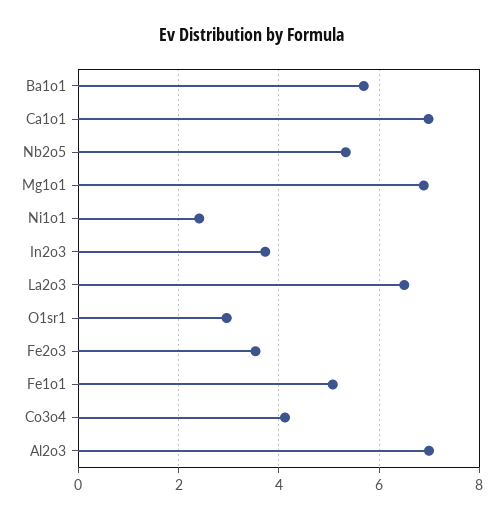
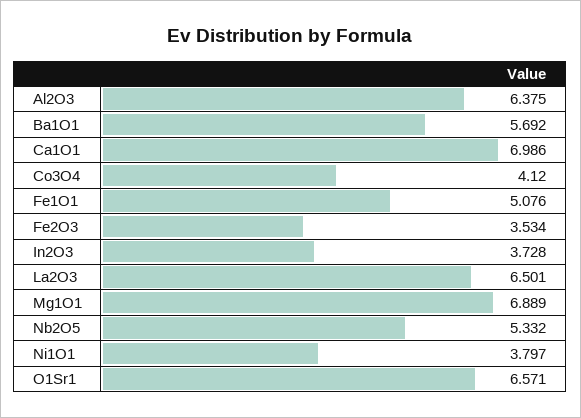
Ni1o1: 2.4 -> 3.797
O1sr1: 3 -> 6.571
Al2o3: 7 -> 6.375

